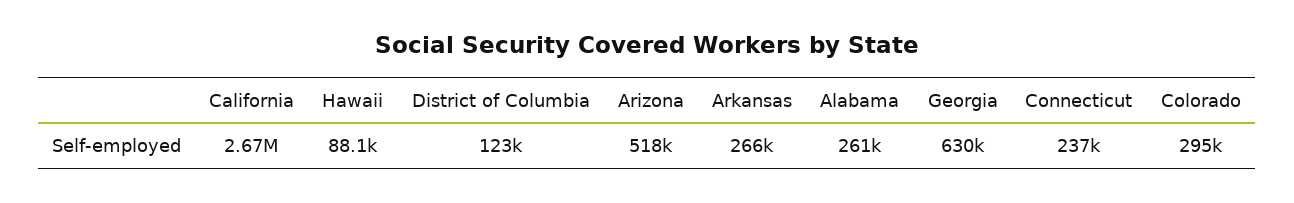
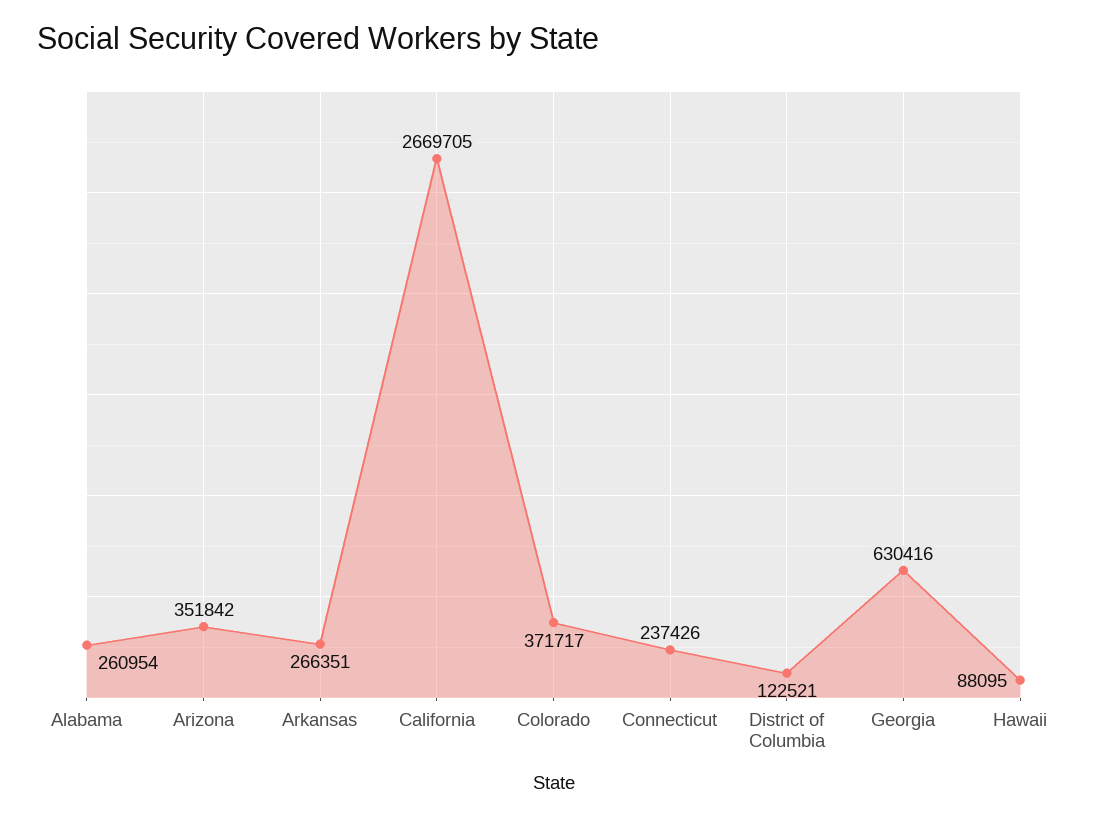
Arizona: 518000 -> 351842
Colorado: 295000 -> 371717

